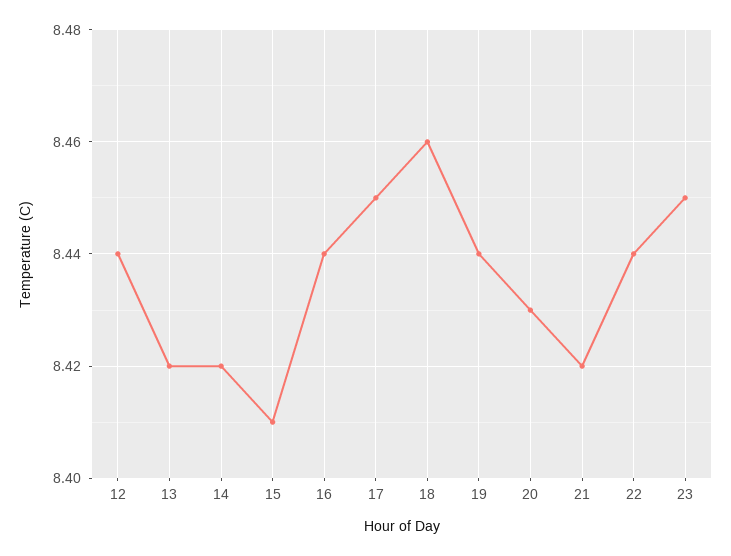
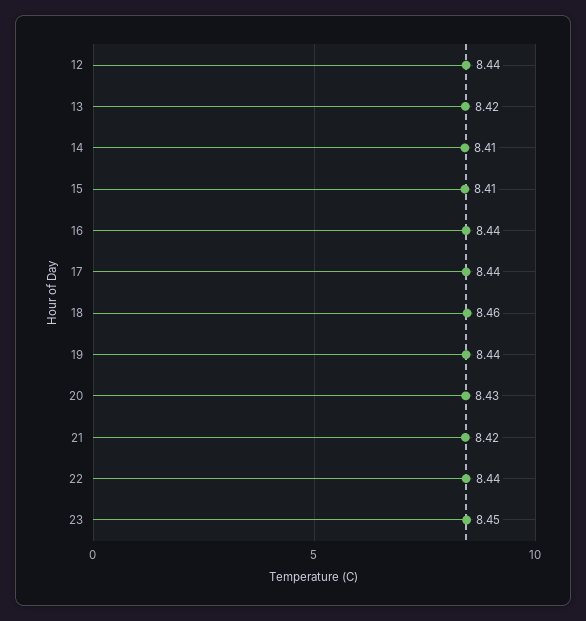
14: 8.42 -> 8.41
17: 8.45 -> 8.44

